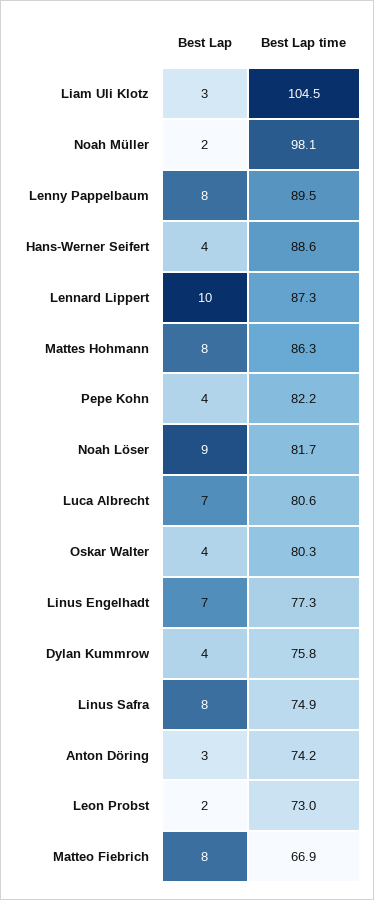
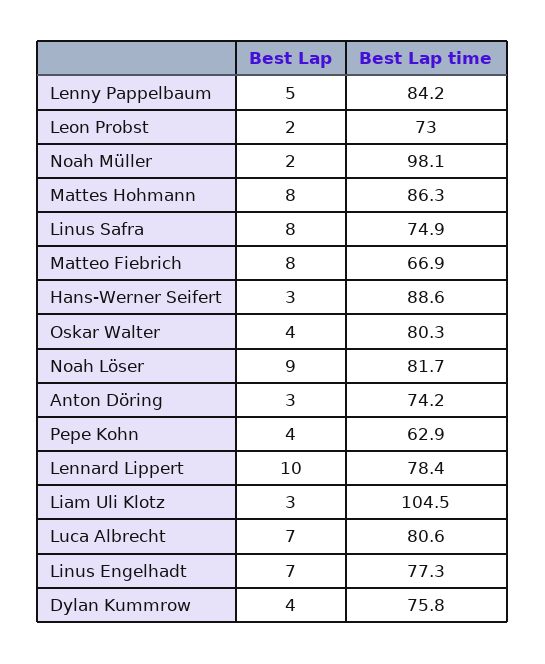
Best Lap, Lenny Pappelbaum: 8 -> 5
Best Lap time, Lenny Pappelbaum: 89.5 -> 84.2
Best Lap, Hans-Werner Seifert: 4 -> 3
Best Lap time, Lennard Lippert: 87.3 -> 78.4
Best Lap time, Pepe Kohn: 82.2 -> 62.9

